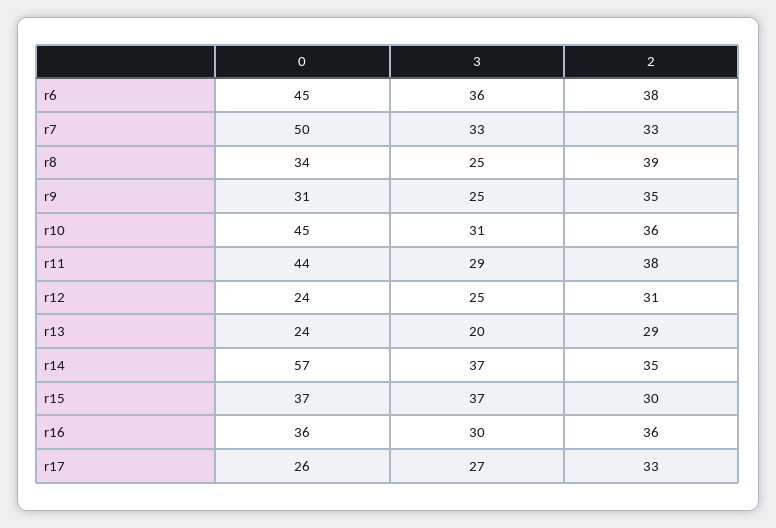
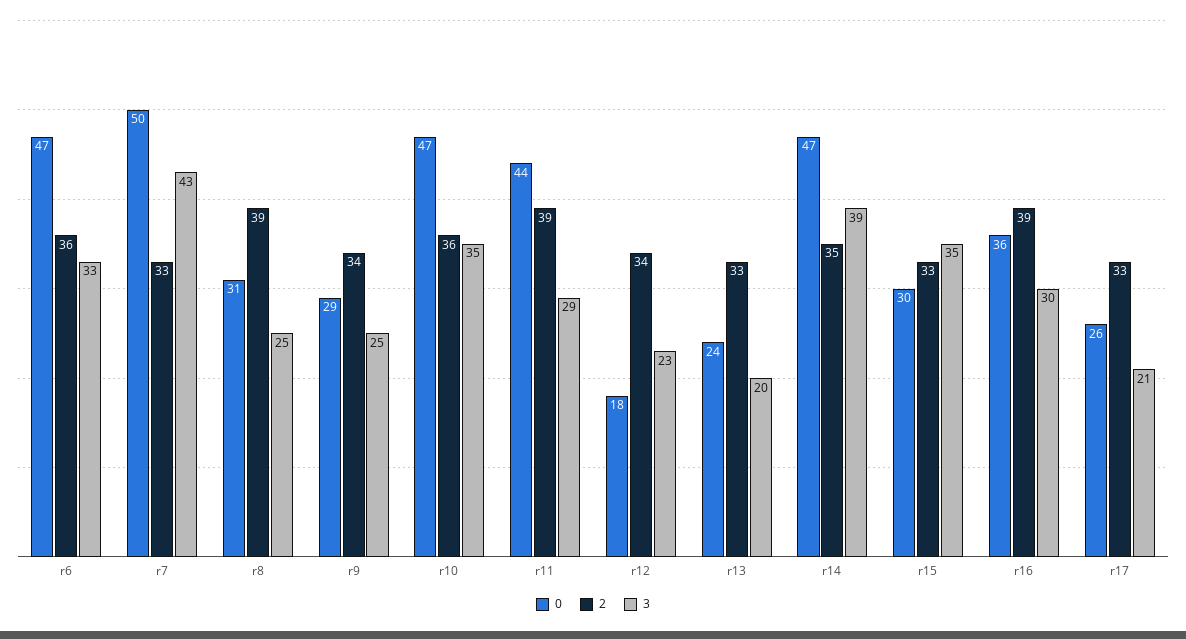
0, r6: 45 -> 47
3, r6: 36 -> 33
2, r6: 38 -> 36
3, r7: 33 -> 43
0, r8: 34 -> 31
0, r9: 31 -> 29
2, r9: 35 -> 34
0, r10: 45 -> 47
3, r10: 31 -> 35
2, r11: 38 -> 39
0, r12: 24 -> 18
3, r12: 25 -> 23
2, r12: 31 -> 34
2, r13: 29 -> 33
0, r14: 57 -> 47
3, r14: 37 -> 39
0, r15: 37 -> 30
3, r15: 37 -> 35
2, r15: 30 -> 33
2, r16: 36 -> 39
3, r17: 27 -> 21

